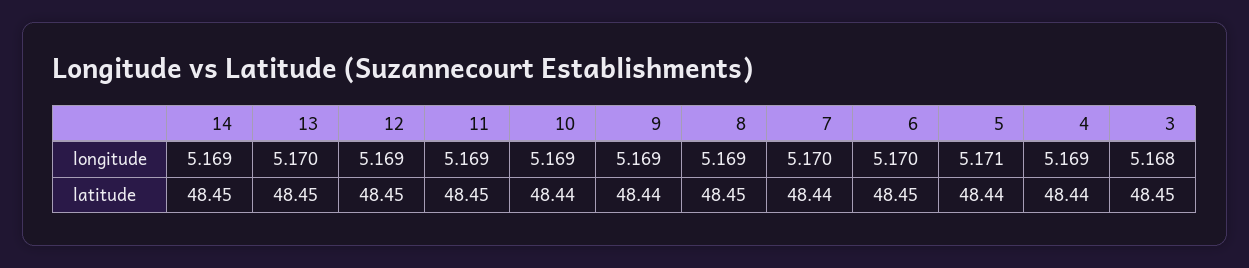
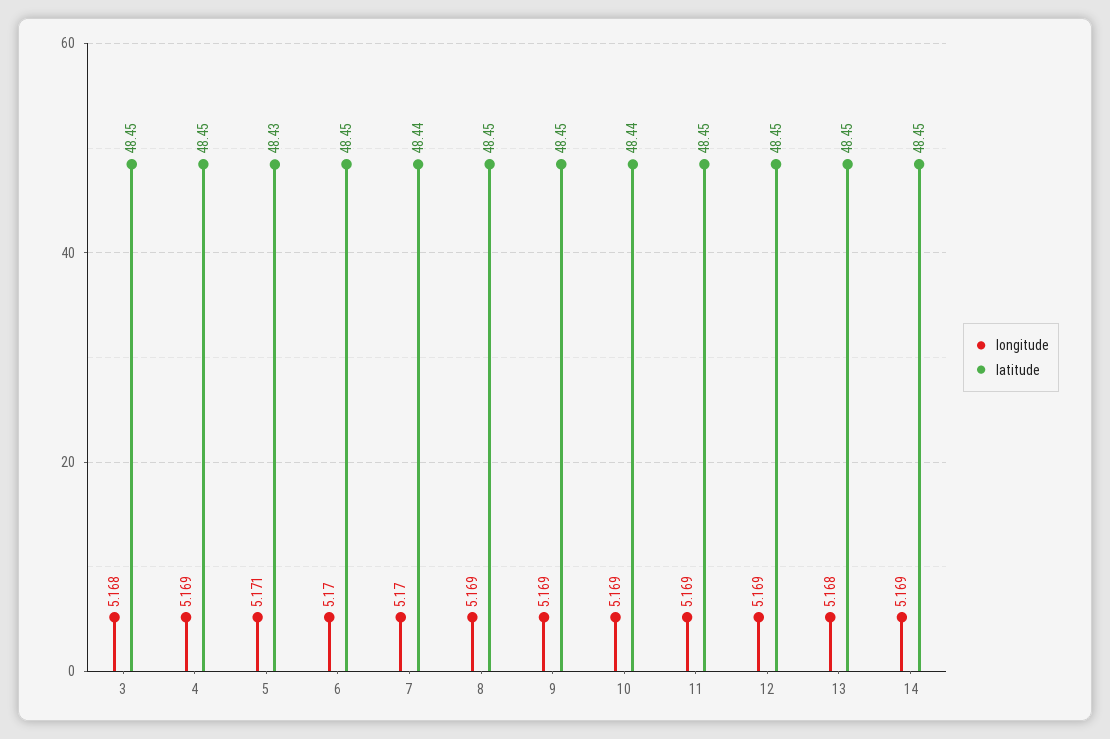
longitude, 13: 5.17 -> 5.168
latitude, 9: 48.44 -> 48.45
latitude, 5: 48.44 -> 48.43
latitude, 4: 48.44 -> 48.45

